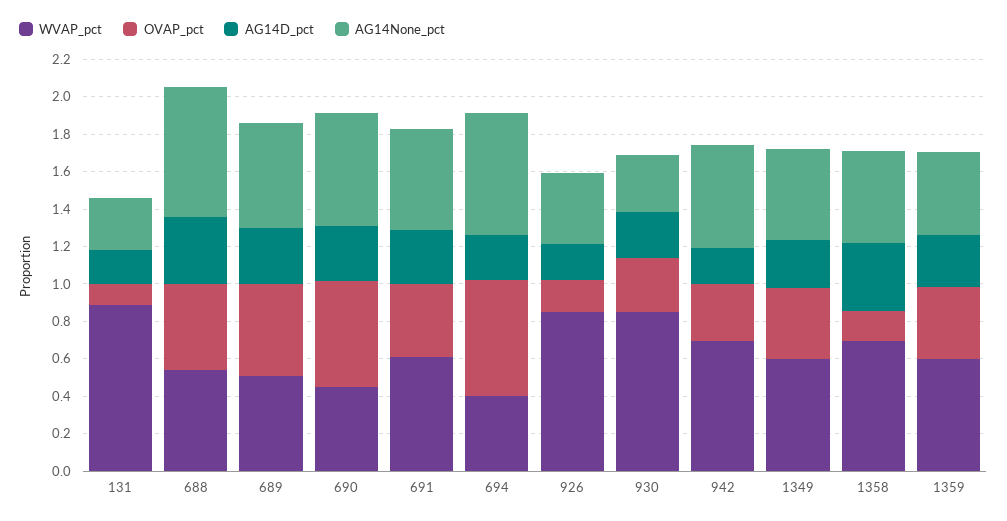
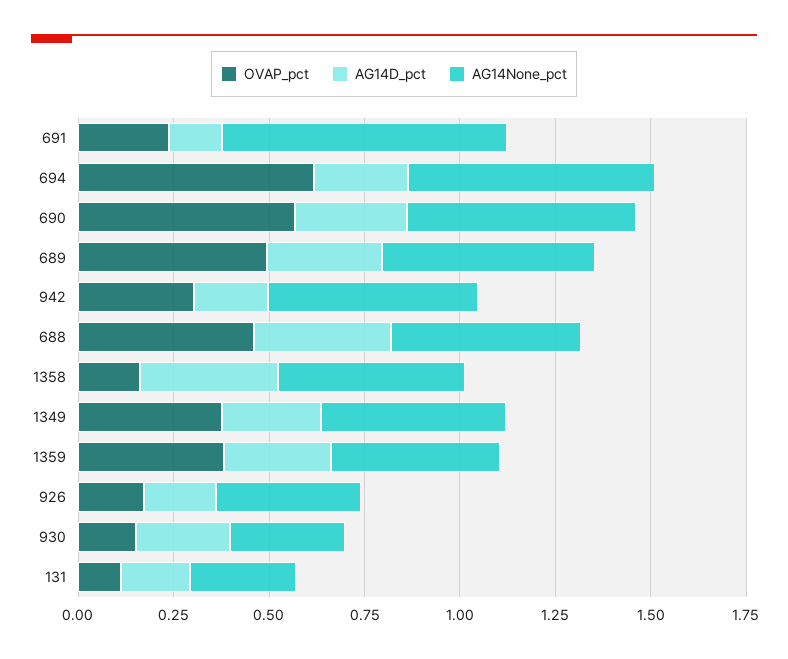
WVAP_pct, 131: 0.9 -> none
WVAP_pct, 688: 0.55 -> none
AG14None_pct, 688: 0.7 -> 0.5
WVAP_pct, 689: 0.5 -> none
WVAP_pct, 690: 0.45 -> none
WVAP_pct, 691: 0.6 -> none
OVAP_pct, 691: 0.4 -> 0.25
AG14D_pct, 691: 0.3 -> 0.15
AG14None_pct, 691: 0.55 -> 0.75
WVAP_pct, 694: 0.4 -> none
WVAP_pct, 926: 0.85 -> none
WVAP_pct, 930: 0.85 -> none
OVAP_pct, 930: 0.3 -> 0.15
WVAP_pct, 942: 0.7 -> none
WVAP_pct, 1349: 0.6 -> none
WVAP_pct, 1358: 0.7 -> none
WVAP_pct, 1359: 0.6 -> none

